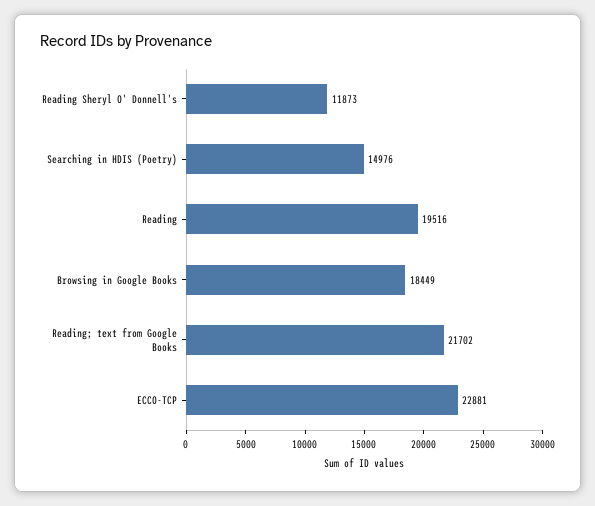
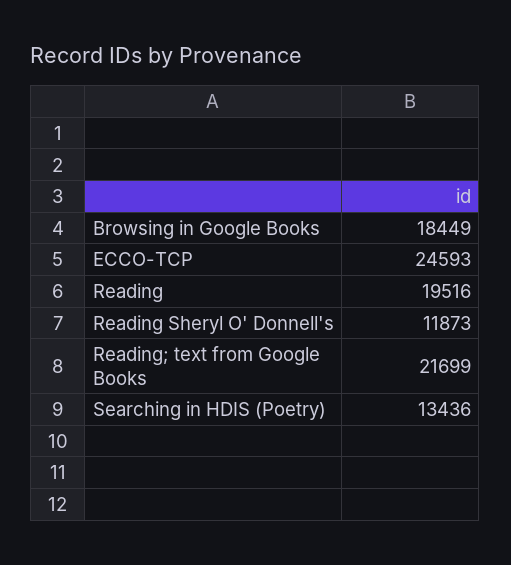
Searching in HDIS (Poetry): 14976 -> 13436
Reading; text from Google Books: 21702 -> 21699
ECCO-TCP: 22881 -> 24593

